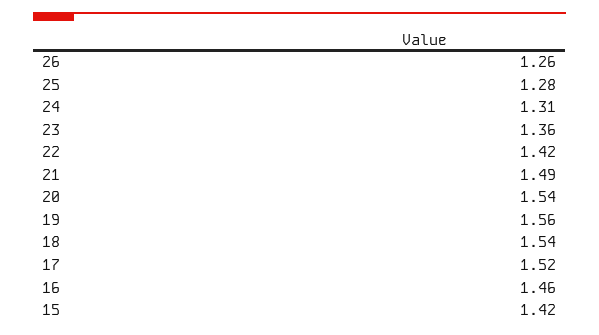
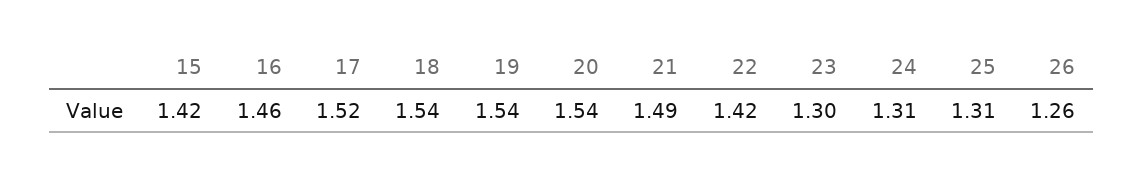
25: 1.28 -> 1.31
23: 1.36 -> 1.3
19: 1.56 -> 1.54

